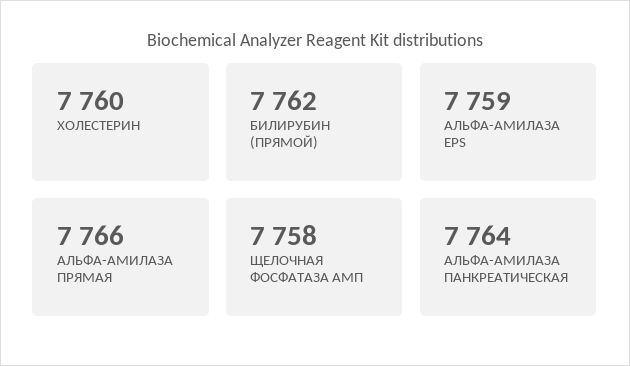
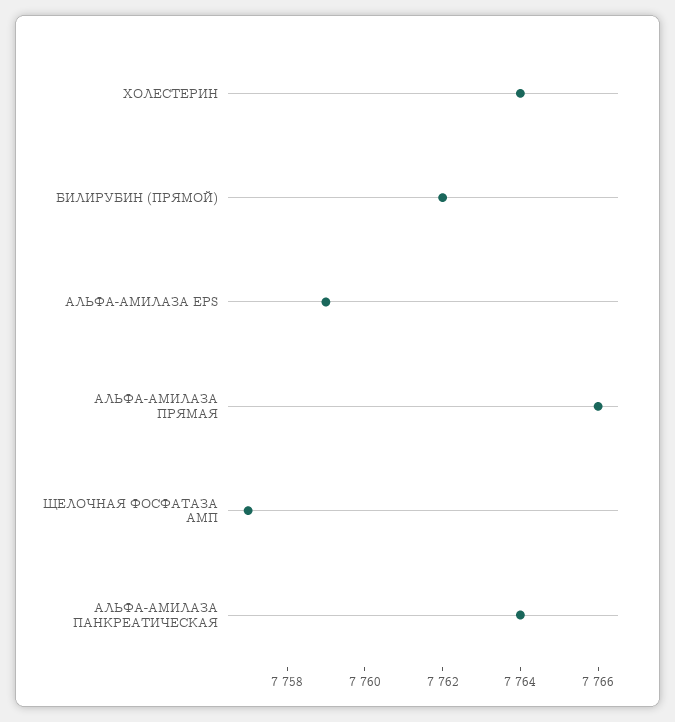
ХОЛЕСТЕРИН: 7760 -> 7764
ЩЕЛОЧНАЯ ФОСФАТАЗА АМП: 7758 -> 7757

